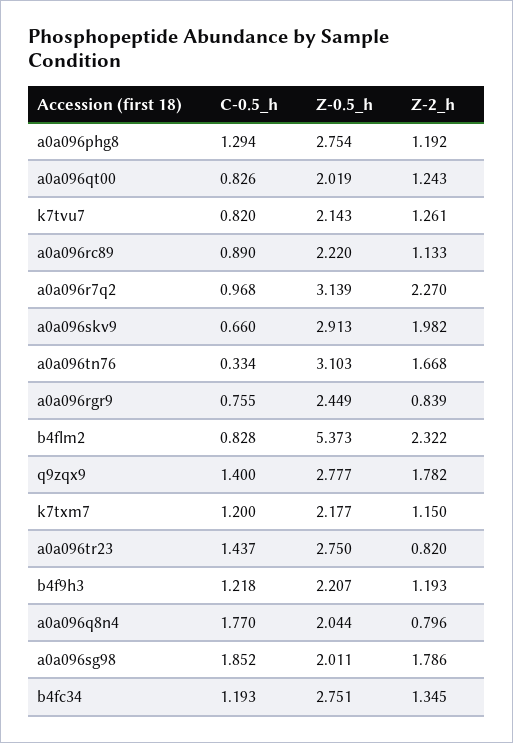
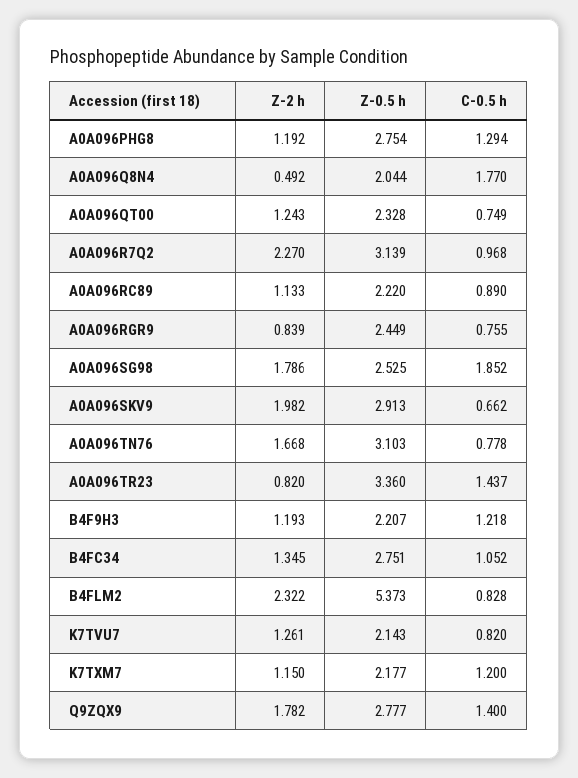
C-0.5_h, a0a096qt00: 0.826 -> 0.749
Z-0.5_h, a0a096qt00: 2.019 -> 2.328
C-0.5_h, a0a096skv9: 0.66 -> 0.662
C-0.5_h, a0a096tn76: 0.334 -> 0.778
Z-0.5_h, a0a096tr23: 2.75 -> 3.36
Z-2_h, a0a096q8n4: 0.796 -> 0.492
Z-0.5_h, a0a096sg98: 2.011 -> 2.525
C-0.5_h, b4fc34: 1.193 -> 1.052

